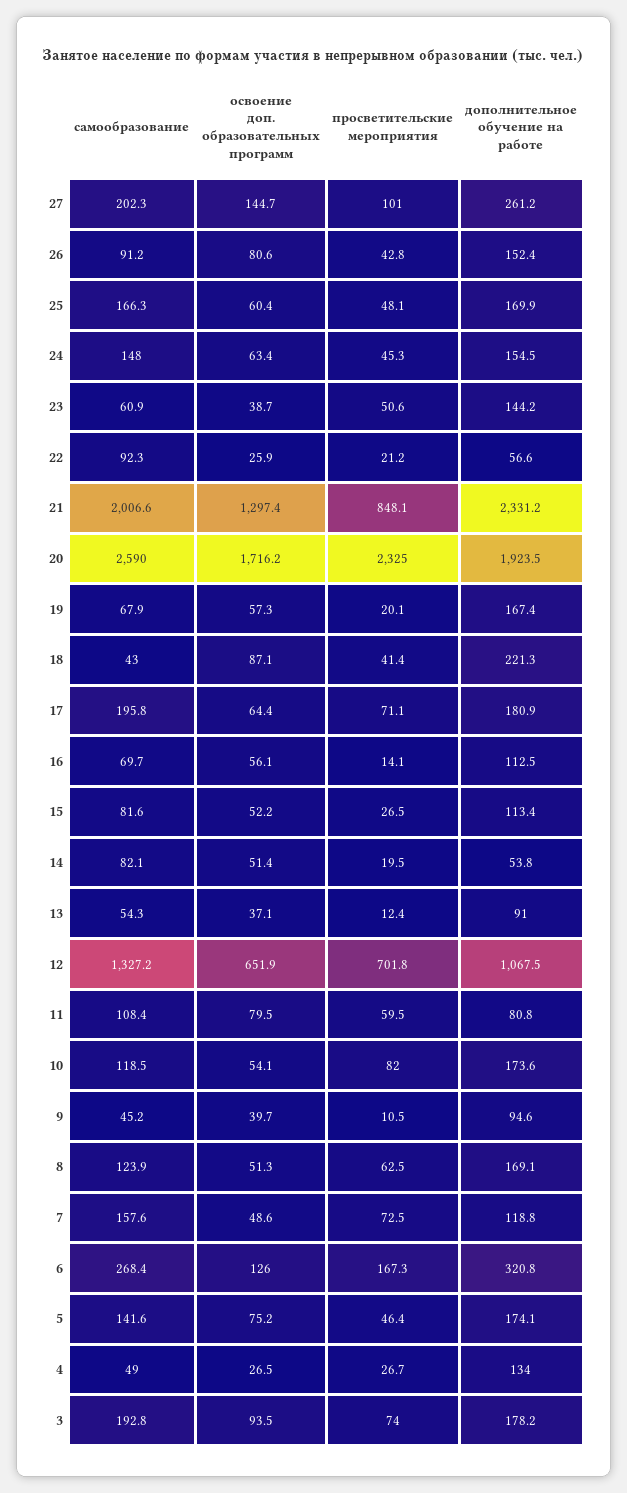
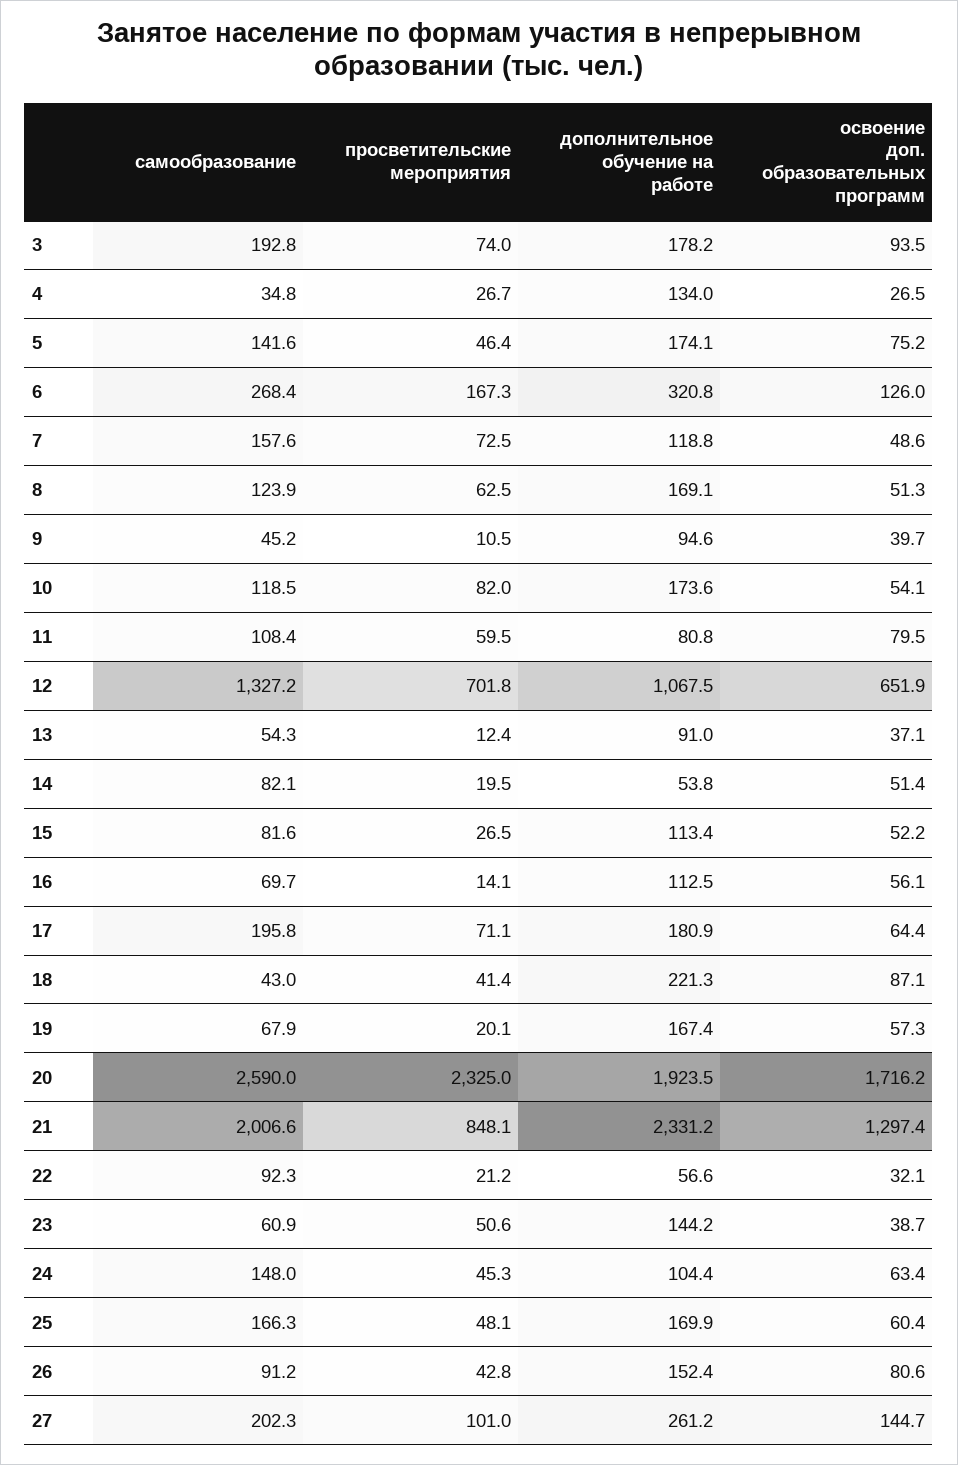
дополнительное обучение на работе, 24: 154.5 -> 104.4
освоение доп. образовательных программ, 22: 25.9 -> 32.1
самообразование, 4: 49 -> 34.8

